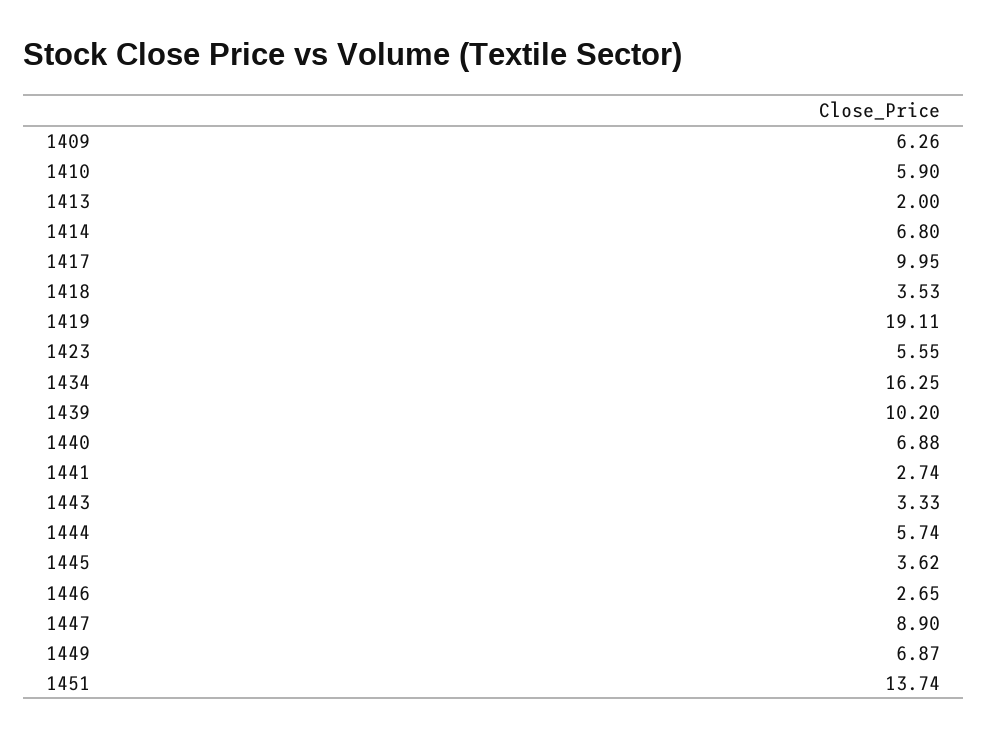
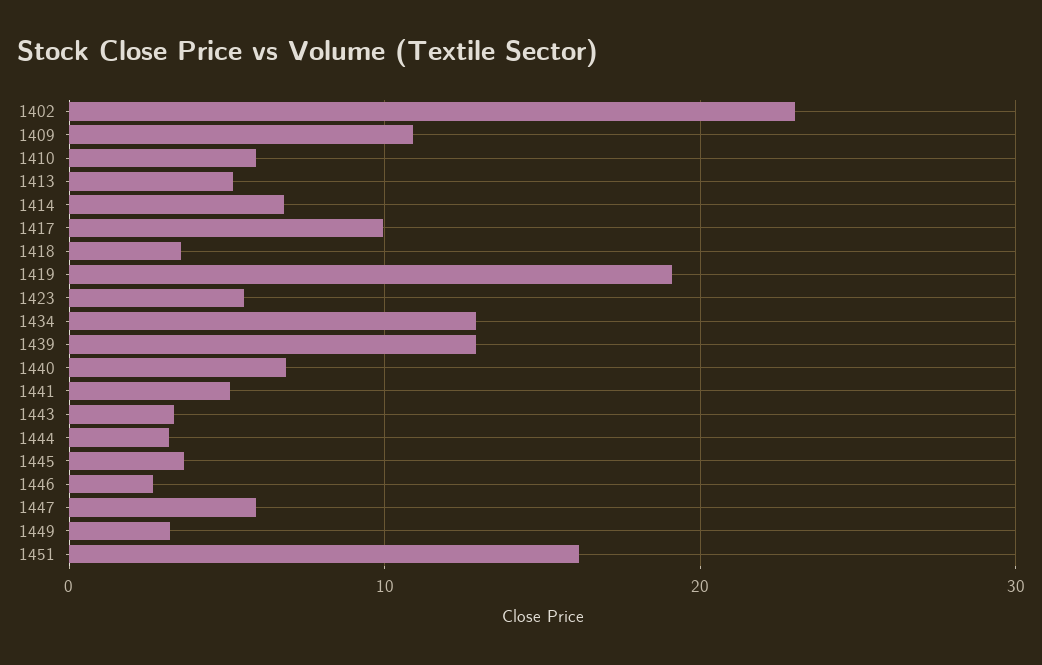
1409: 6.26 -> 11
1413: 2 -> 5
1434: 16.25 -> 13
1439: 10.2 -> 13
1441: 2.74 -> 5
1444: 5.74 -> 3
1447: 8.9 -> 6
1449: 6.87 -> 3
1451: 13.74 -> 16
1402: none -> 23

